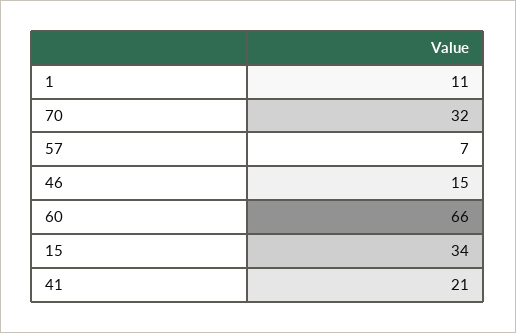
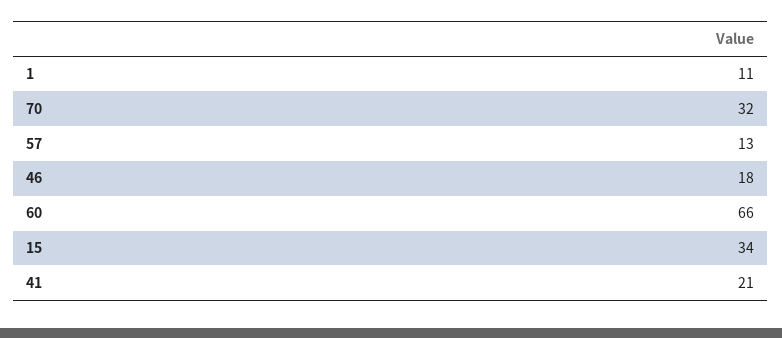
57: 7 -> 13
46: 15 -> 18

